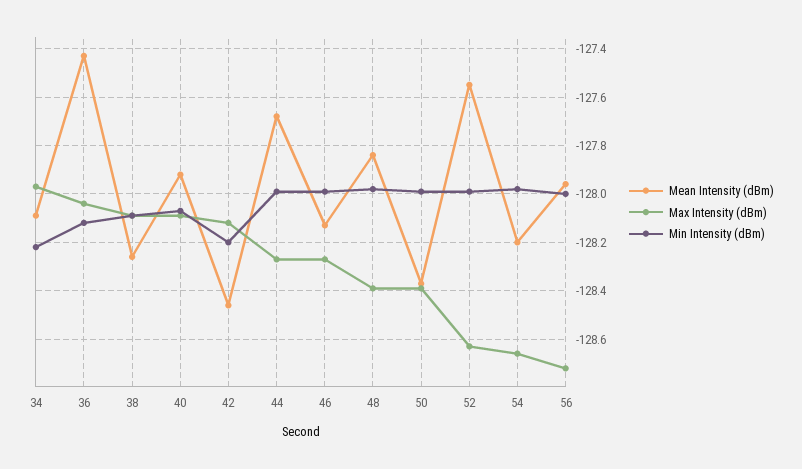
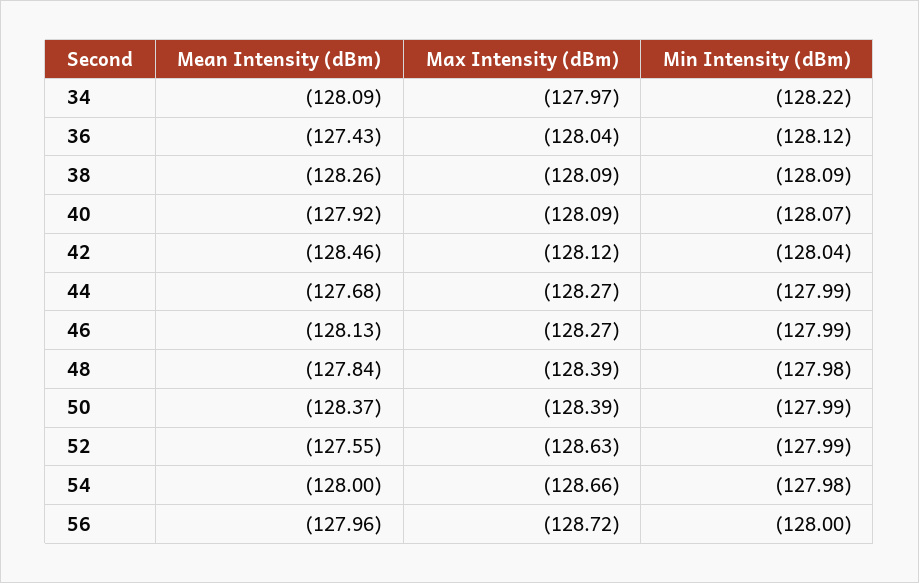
Min Intensity (dBm), 42: -128.2 -> -128.04
Mean Intensity (dBm), 54: -128.2 -> -128

